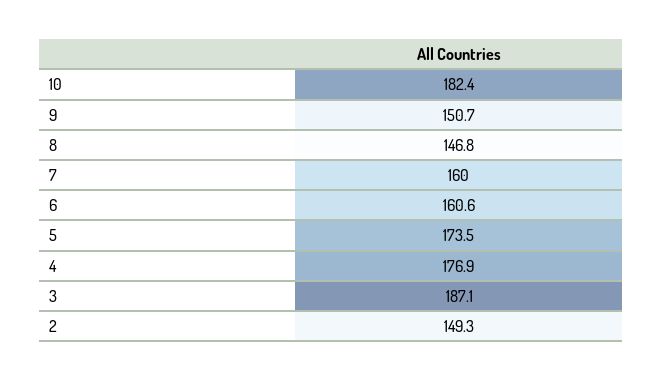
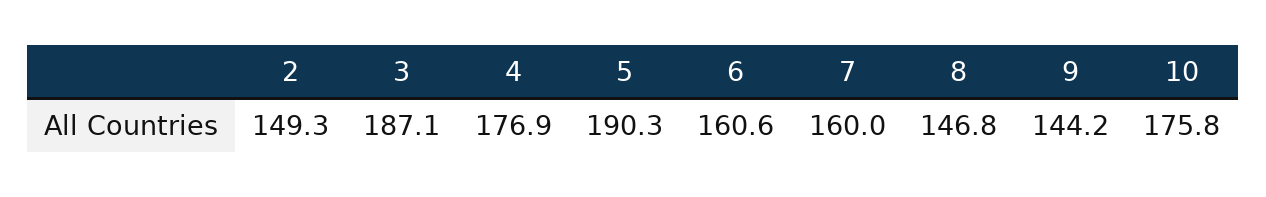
10: 182.4 -> 175.8
9: 150.7 -> 144.2
5: 173.5 -> 190.3

